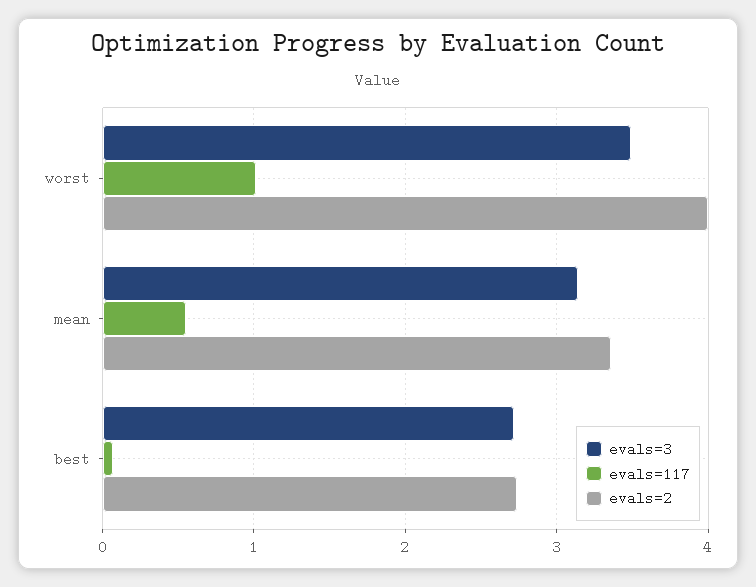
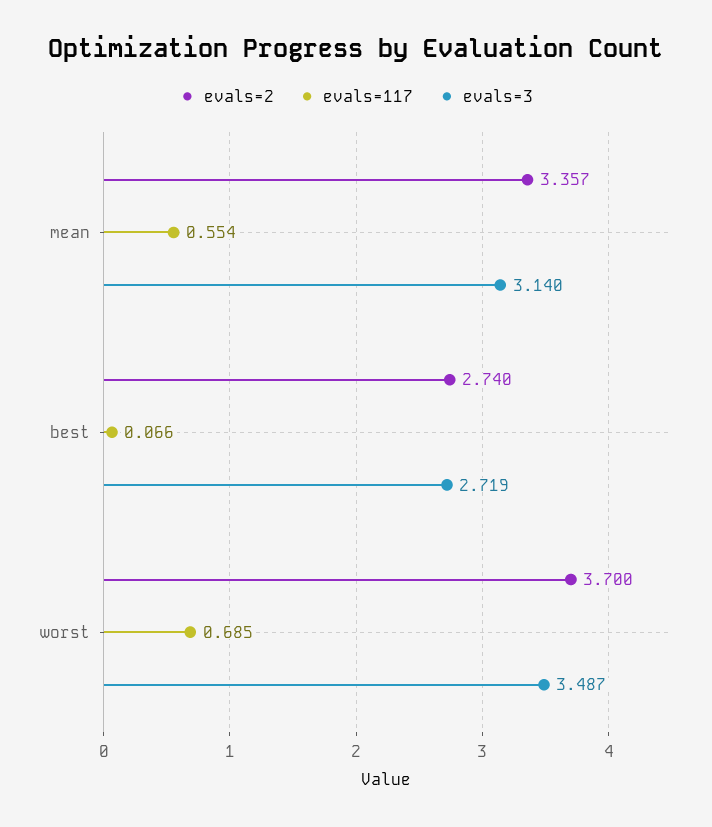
evals=117, worst: 1 -> 0.685
evals=2, worst: 4 -> 3.7

